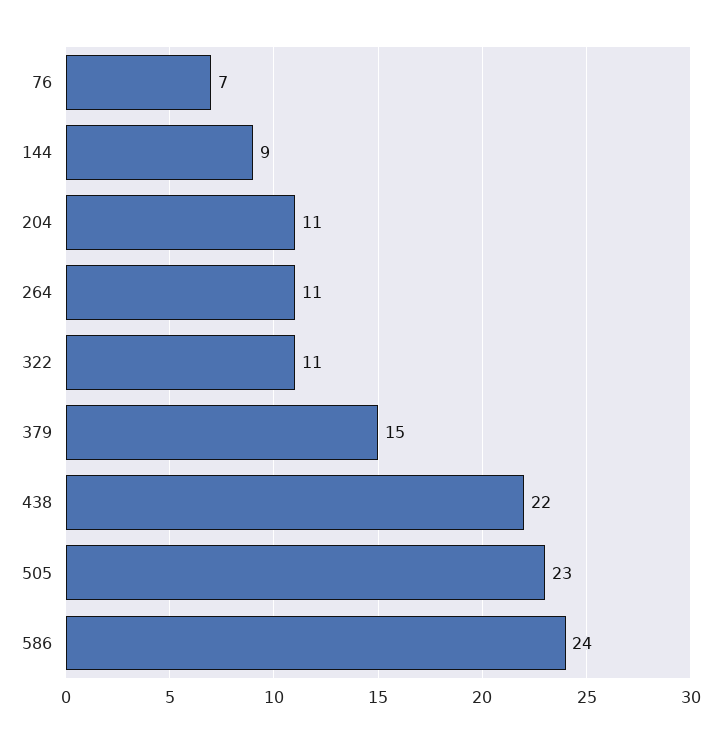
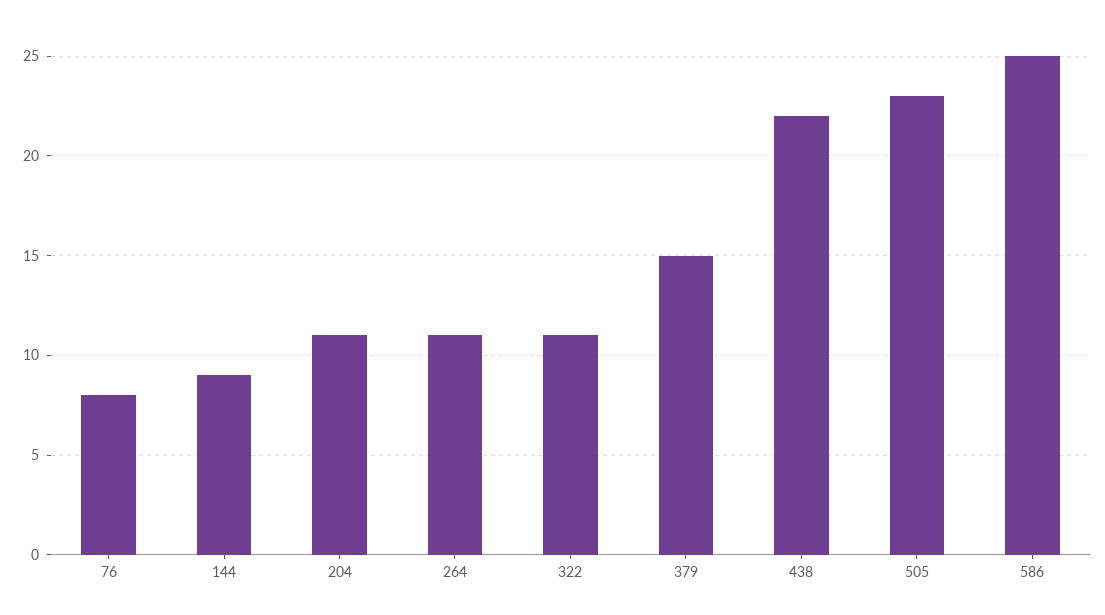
76: 7 -> 8
586: 24 -> 25

